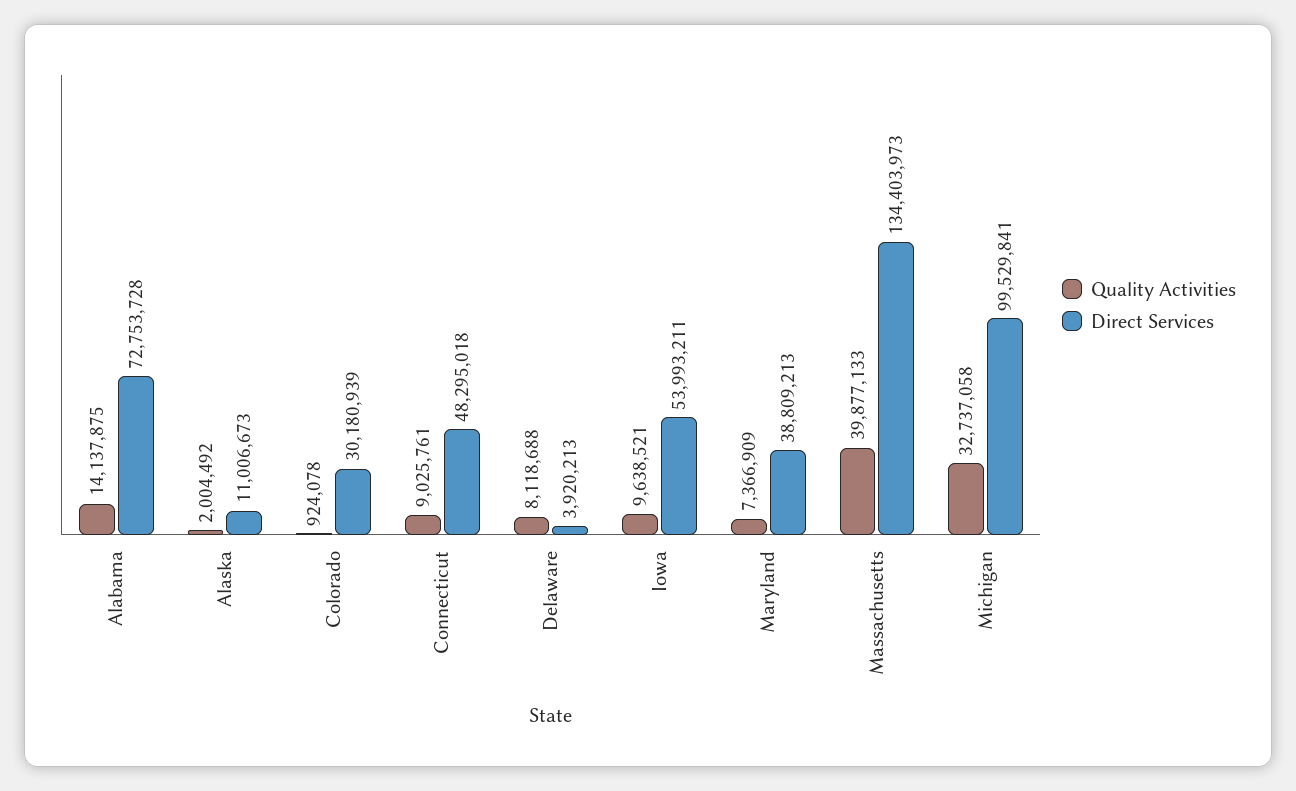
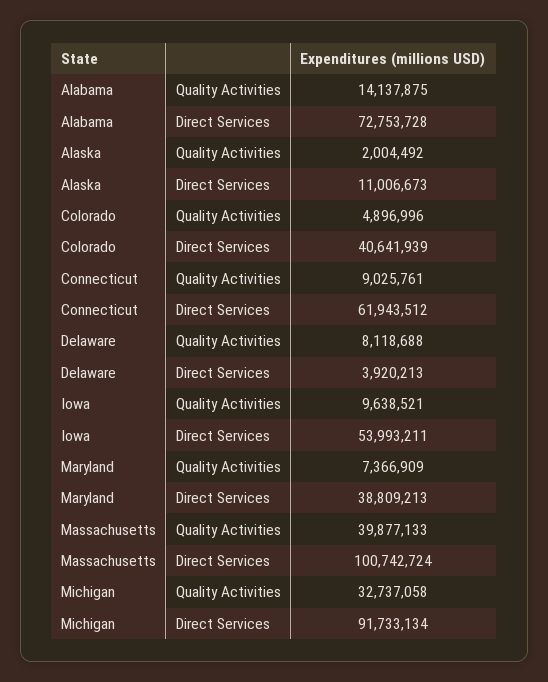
Quality Activities, Colorado: 924078 -> 4896996
Direct Services, Colorado: 30180939 -> 40641939
Direct Services, Connecticut: 48295018 -> 61943512
Direct Services, Massachusetts: 134403973 -> 100742724
Direct Services, Michigan: 99529841 -> 91733134

